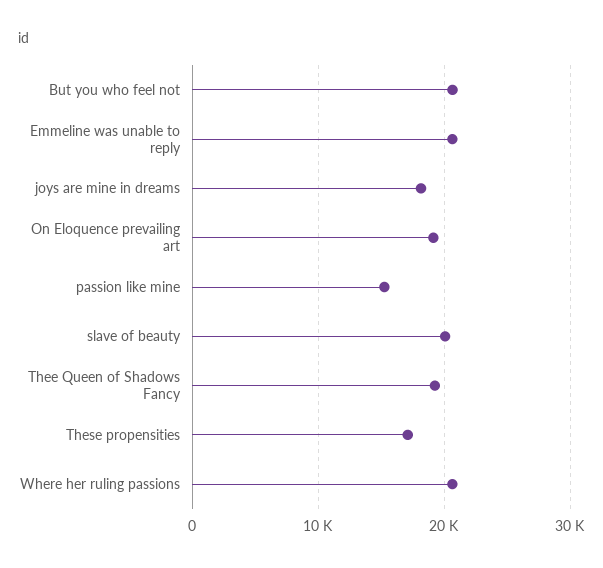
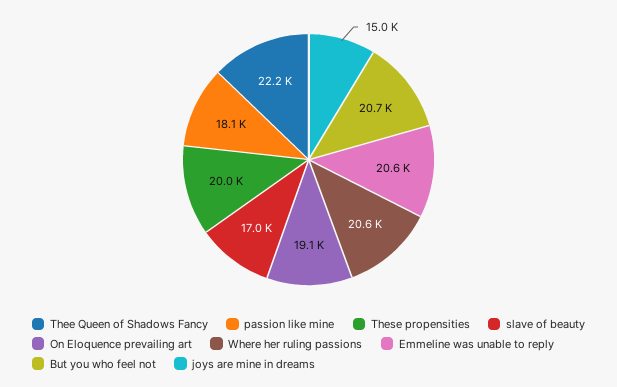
joys are mine in dreams: 18000 -> 15000
passion like mine: 15000 -> 18100
slave of beauty: 20000 -> 17000
Thee Queen of Shadows Fancy: 19000 -> 22200
These propensities: 17000 -> 20000

